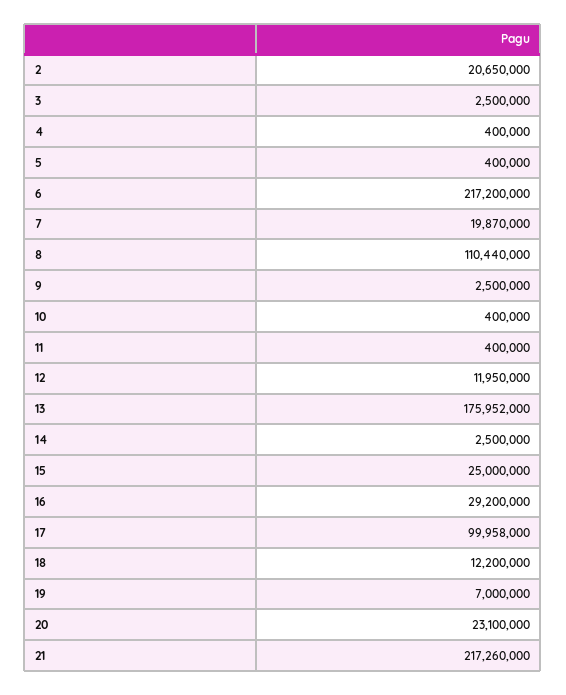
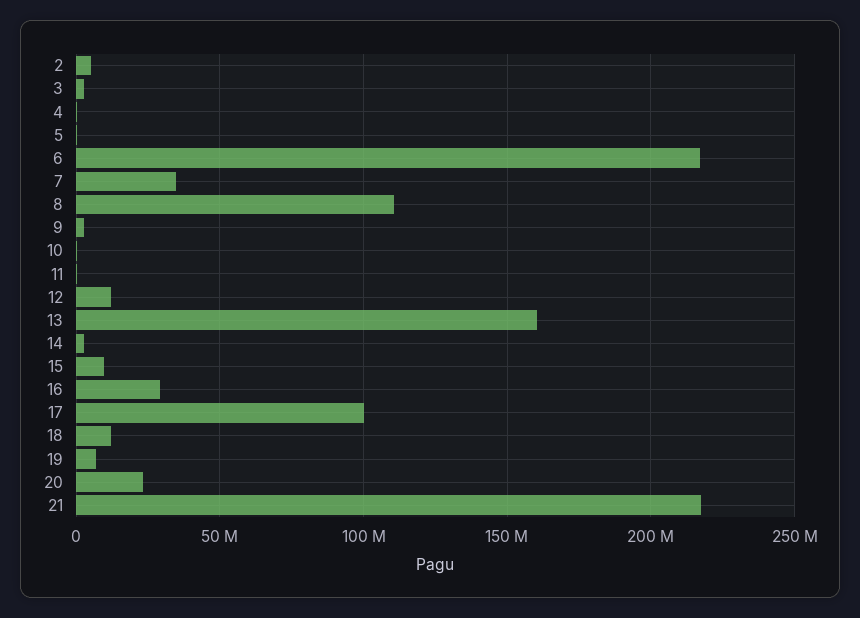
2: 20650000 -> 5000000
7: 19870000 -> 35000000
13: 175952000 -> 160000000
15: 25000000 -> 10000000

